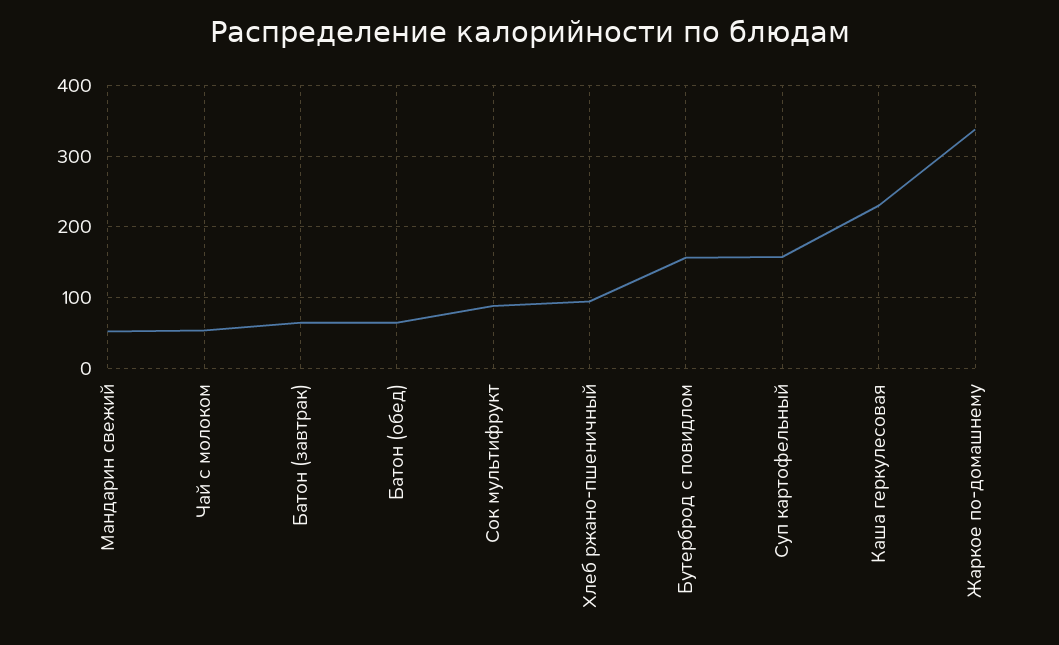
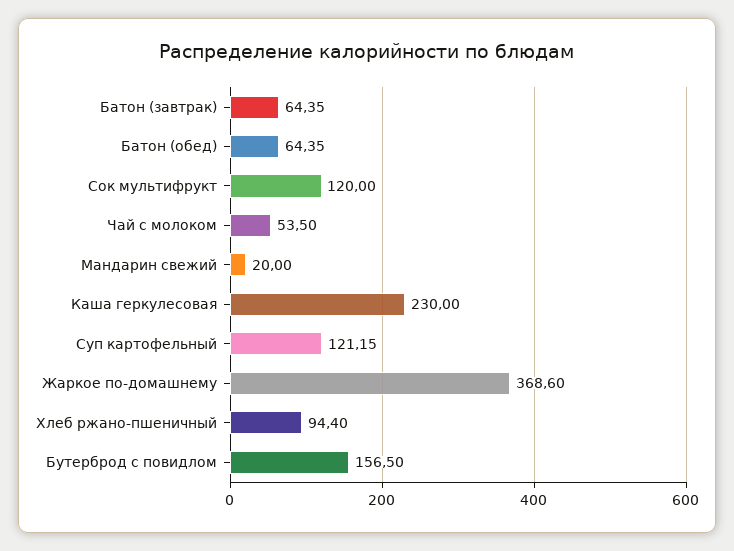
Мандарин свежий: 50 -> 20
Сок мультифрукт: 90 -> 120
Суп картофельный: 160 -> 121.15
Жаркое по-домашнему: 340 -> 368.6

